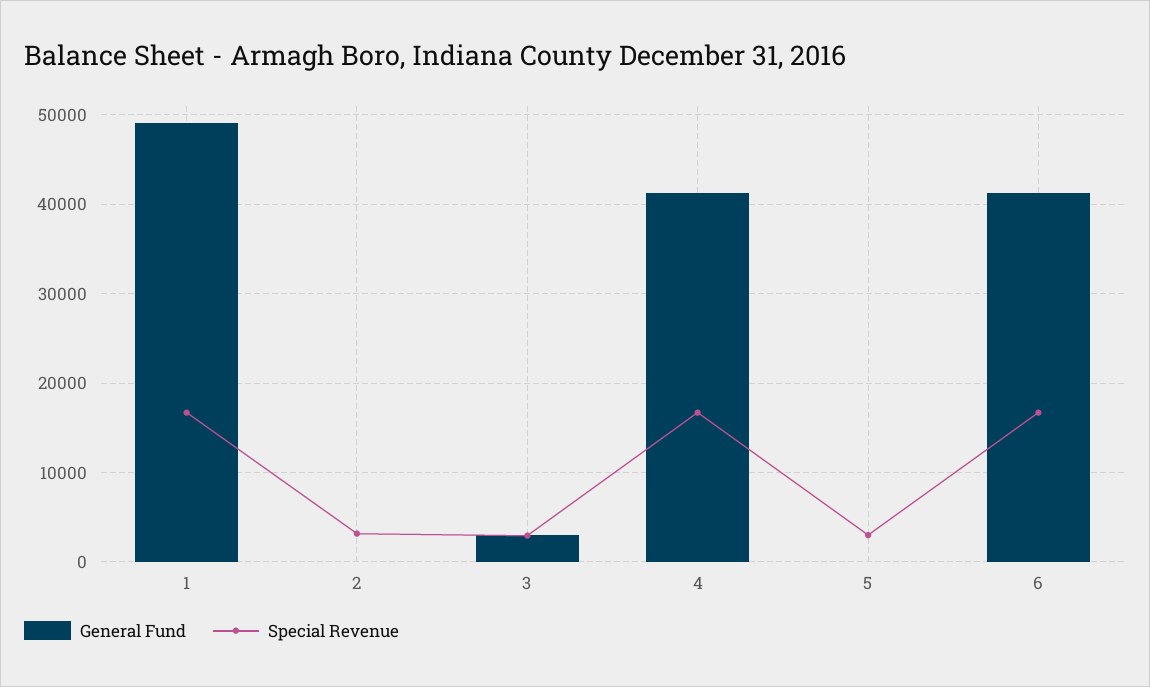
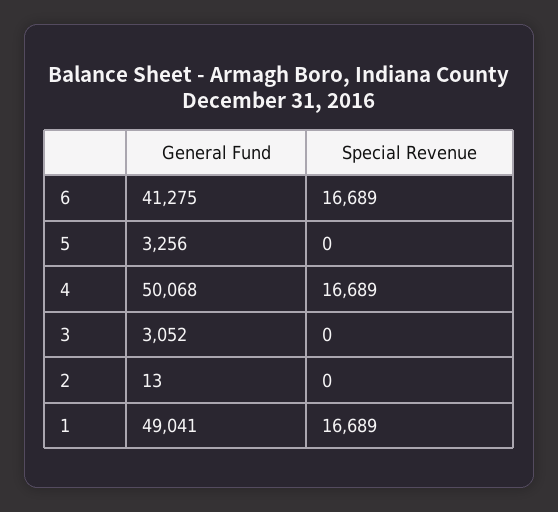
Special Revenue, 2: 3000 -> 0
Special Revenue, 3: 3000 -> 0
General Fund, 4: 41000 -> 50068
General Fund, 5: 0 -> 3256
Special Revenue, 5: 3000 -> 0

